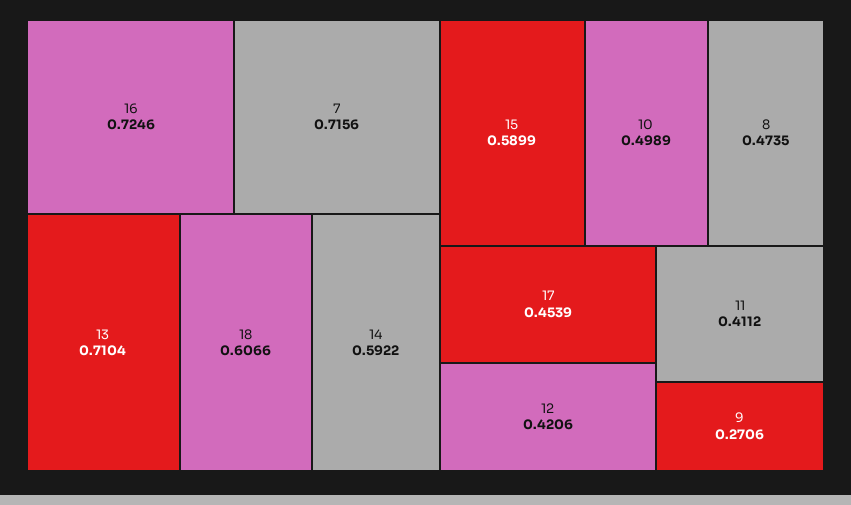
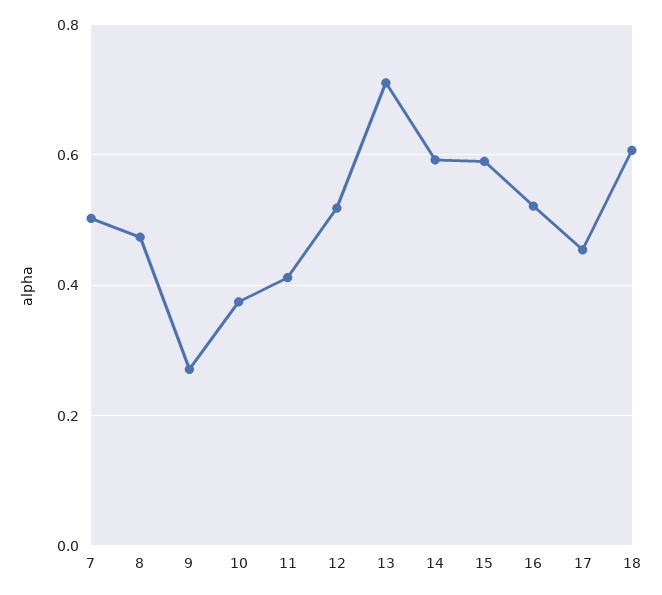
16: 0.7246 -> 0.52
7: 0.7156 -> 0.5
10: 0.4989 -> 0.38
12: 0.4206 -> 0.52

